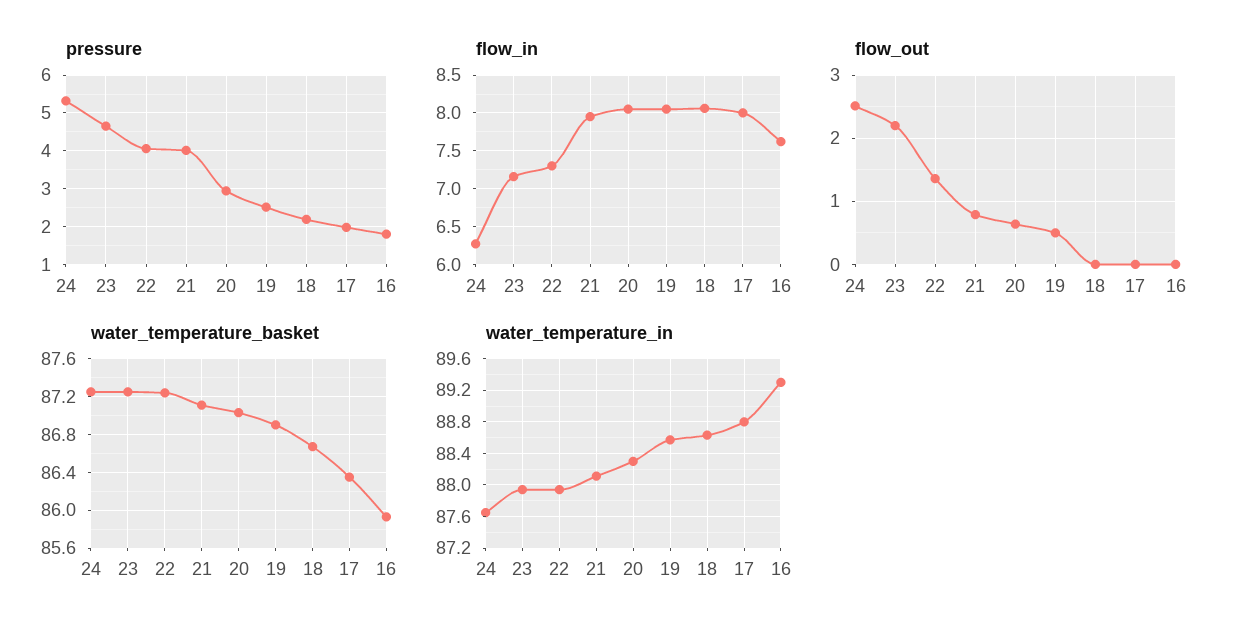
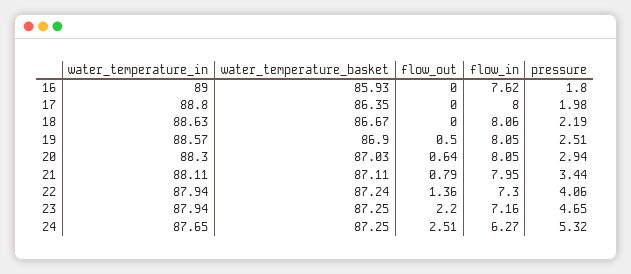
pressure, 21: 4 -> 3.44
water_temperature_in, 16: 89.3 -> 89

